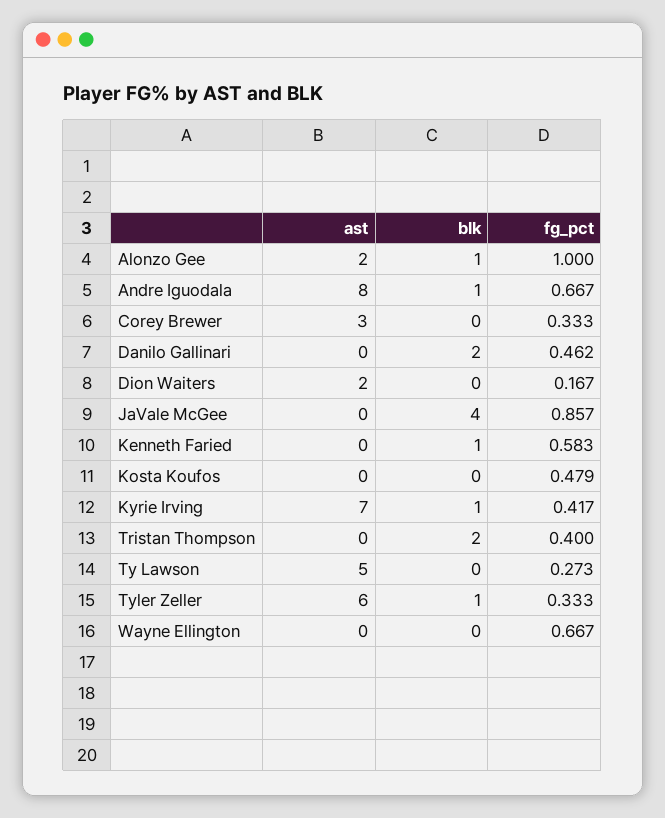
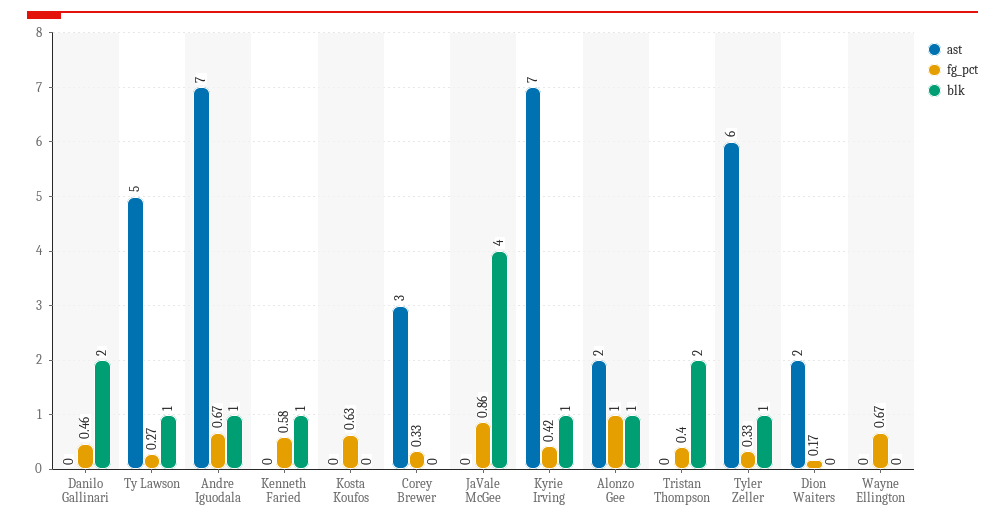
ast, Andre Iguodala: 8 -> 7
fg_pct, Kosta Koufos: 0.479 -> 0.63
blk, Ty Lawson: 0 -> 1

